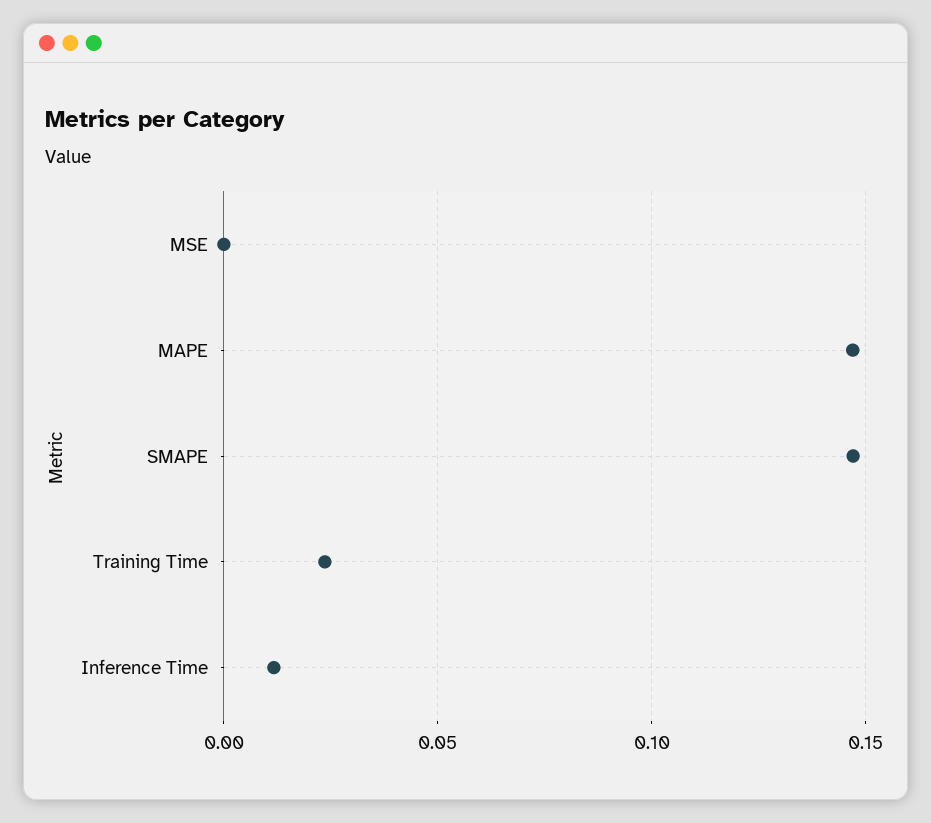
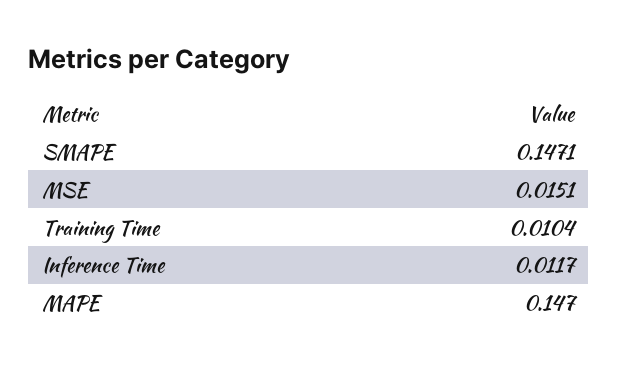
MSE: 0 -> 0.0151
Training Time: 0.025 -> 0.0104

